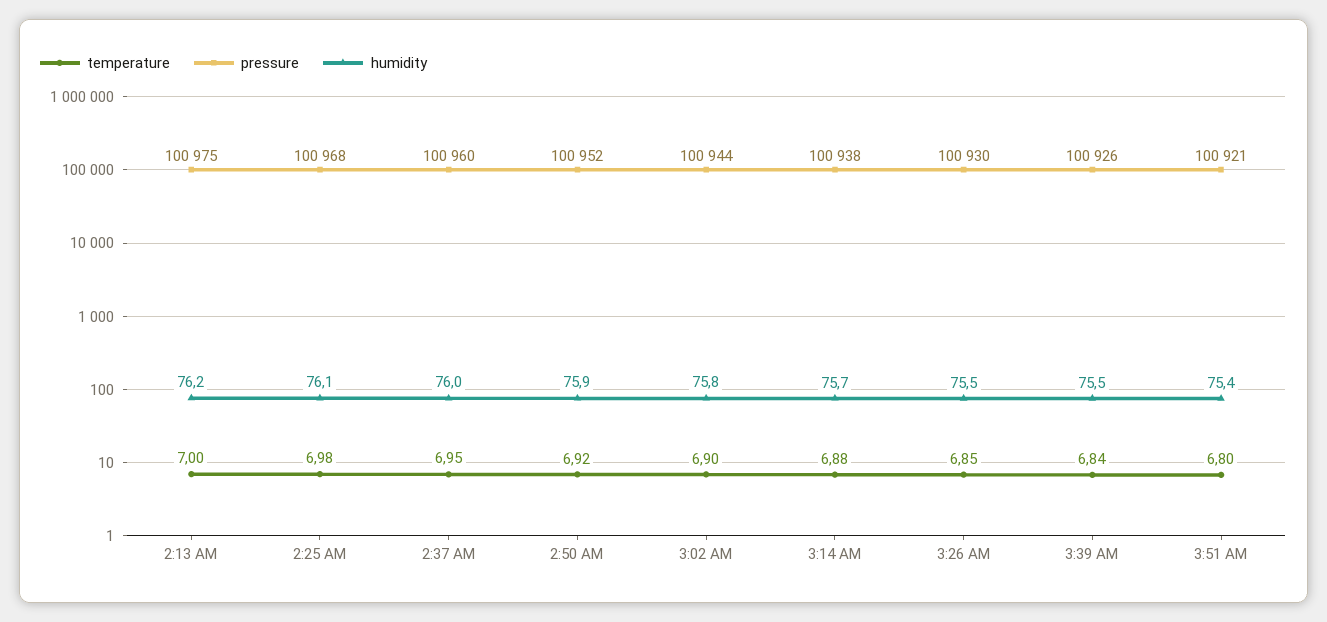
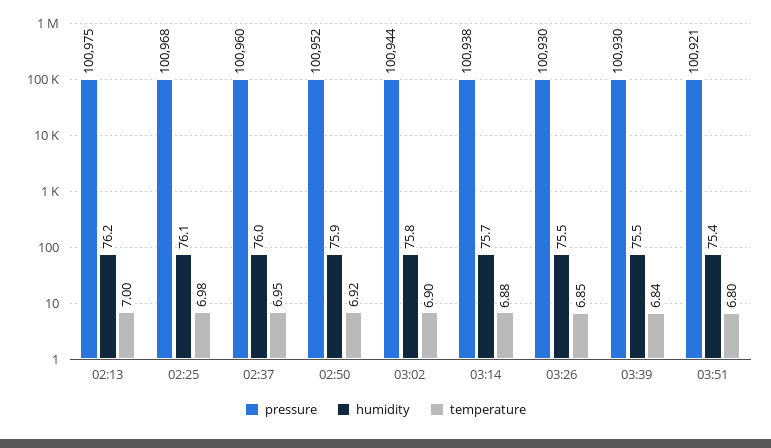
pressure, 3:39 AM: 100926 -> 100930

